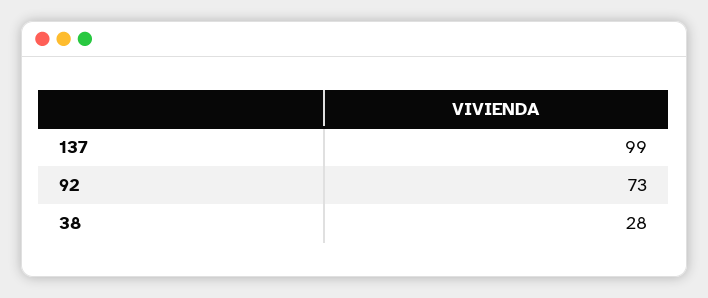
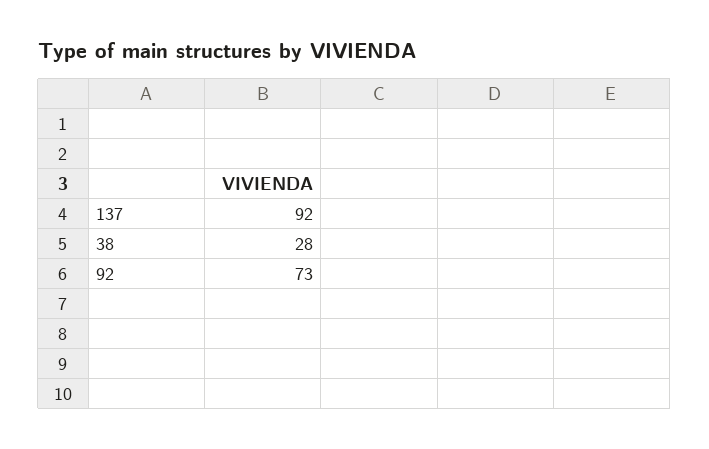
137: 99 -> 92

